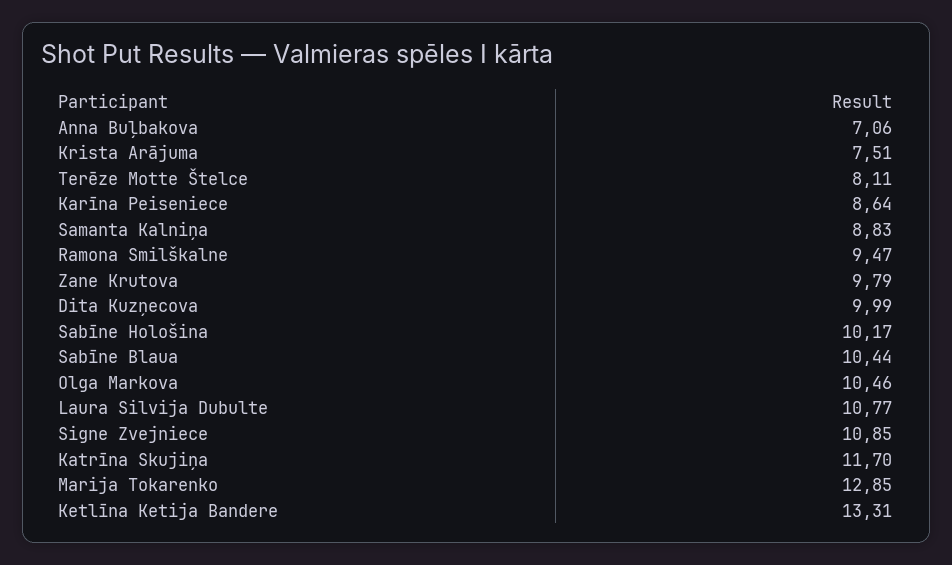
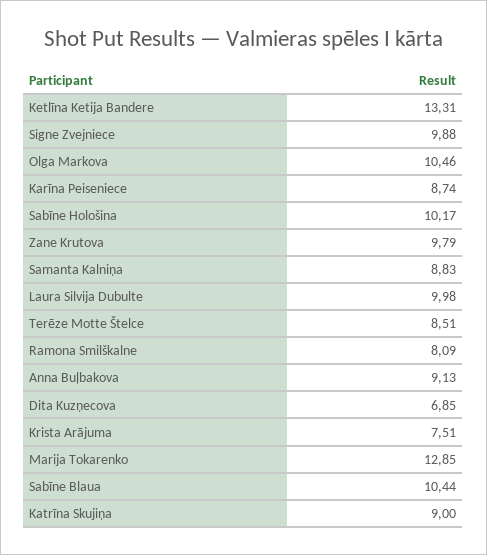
Anna Buļbakova: 7.06 -> 9.13
Terēze Motte Štelce: 8.11 -> 8.51
Karīna Peiseniece: 8.64 -> 8.74
Ramona Smilškalne: 9.47 -> 8.09
Dita Kuzņecova: 9.99 -> 6.85
Laura Silvija Dubulte: 10.77 -> 9.98
Signe Zvejniece: 10.85 -> 9.88
Katrīna Skujiņa: 11.7 -> 9

